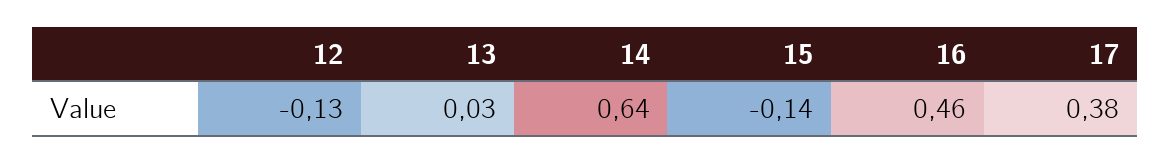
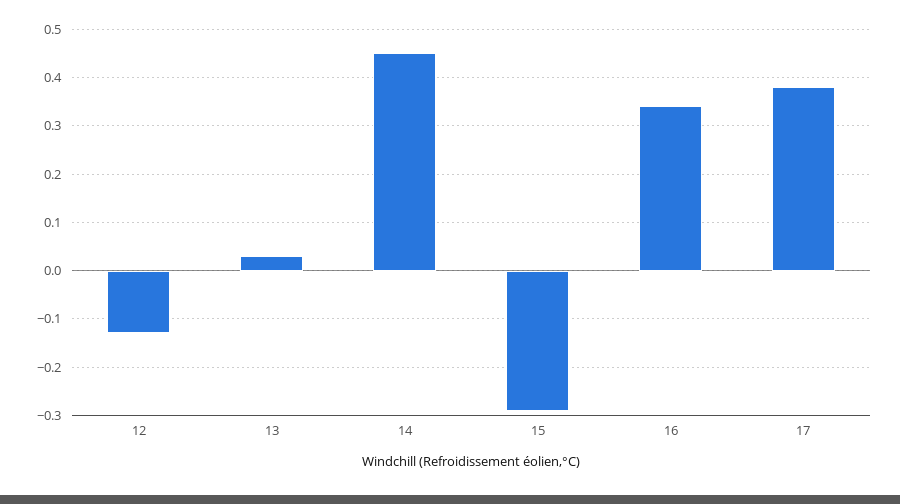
14: 0.64 -> 0.45
15: -0.14 -> -0.3
16: 0.46 -> 0.35

